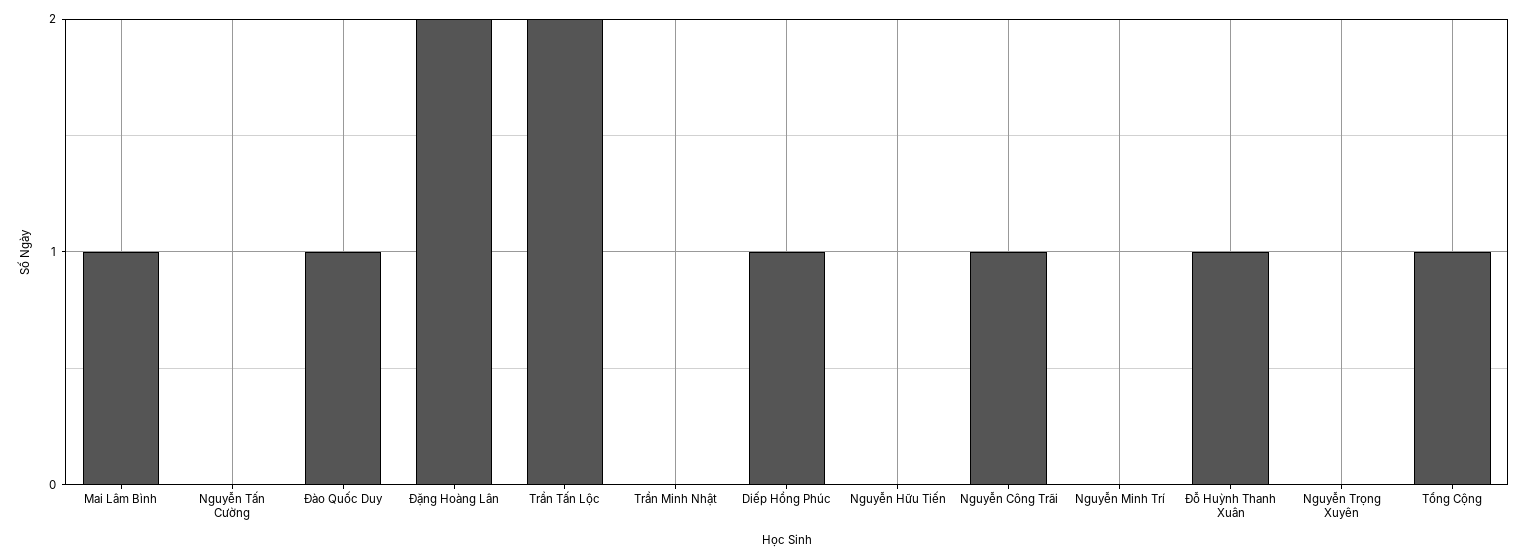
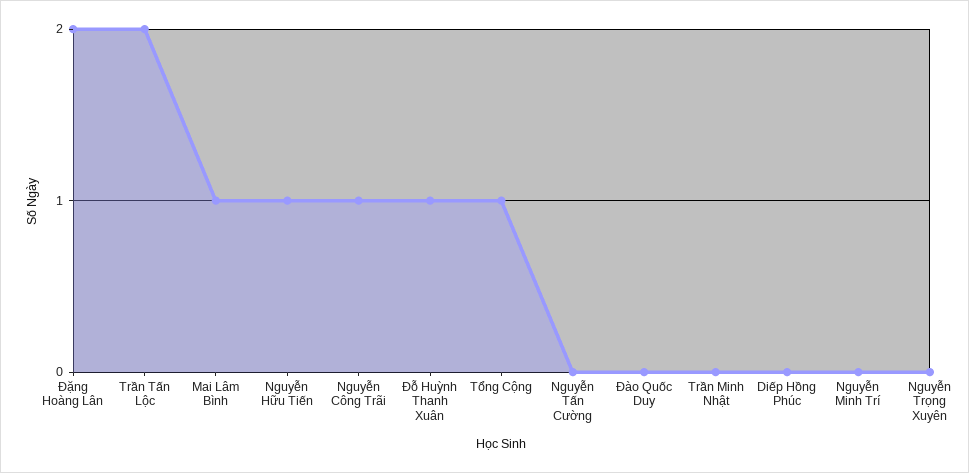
Đào Quốc Duy: 1 -> 0
Diếp Hồng Phúc: 1 -> 0
Nguyễn Hữu Tiến: 0 -> 1

